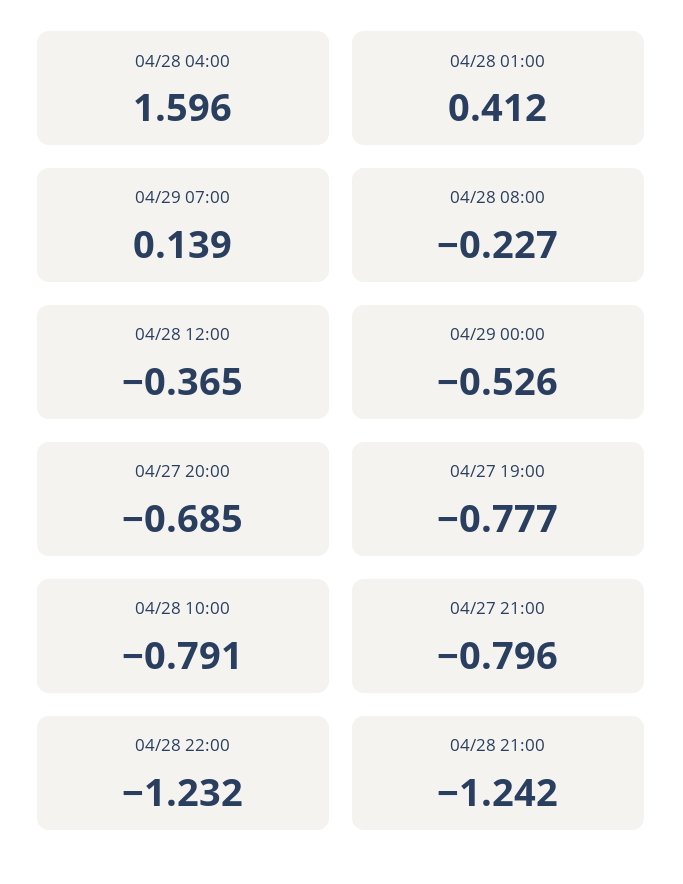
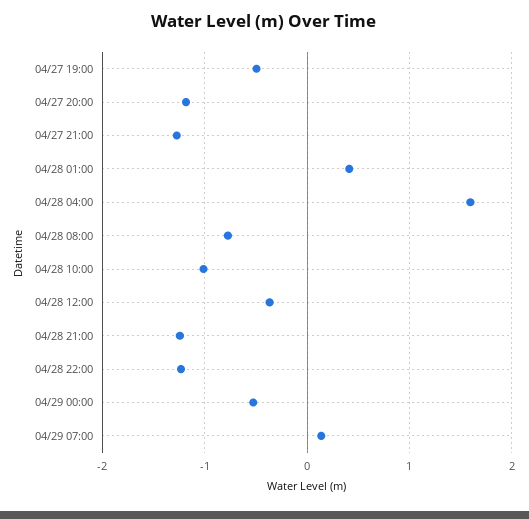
04/28 08:00: -0.227 -> -0.8
04/27 20:00: -0.685 -> -1.2
04/27 19:00: -0.777 -> -0.5
04/28 10:00: -0.791 -> -1
04/27 21:00: -0.796 -> -1.3

